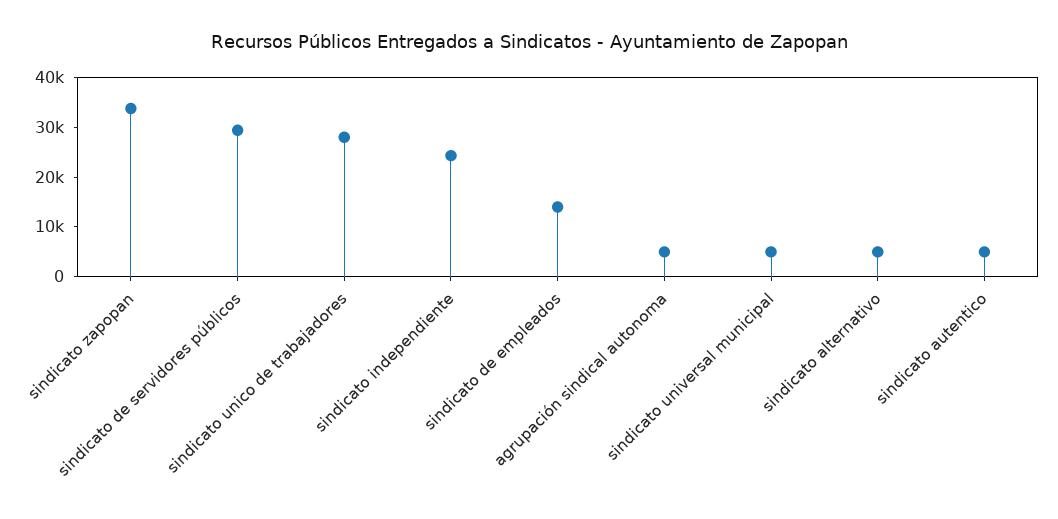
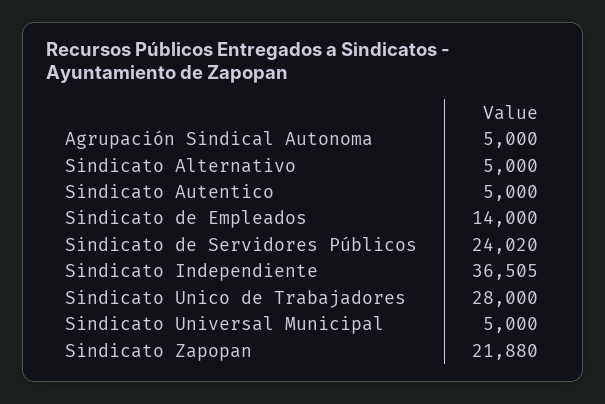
sindicato zapopan: 34000 -> 21880
sindicato de servidores públicos: 30000 -> 24020
sindicato independiente: 24000 -> 36505

